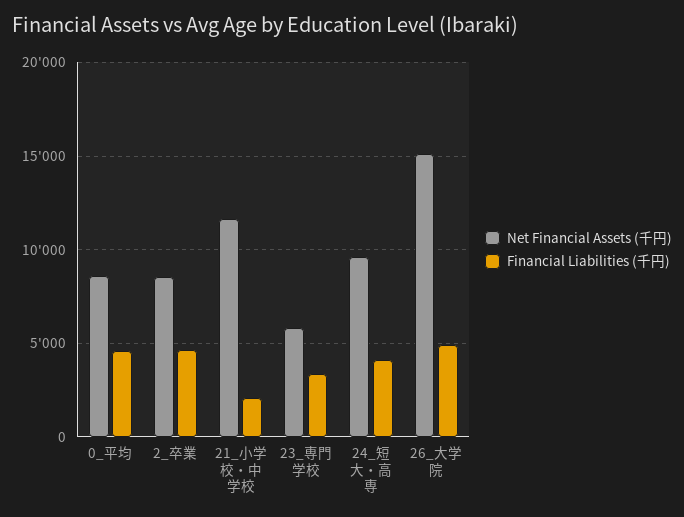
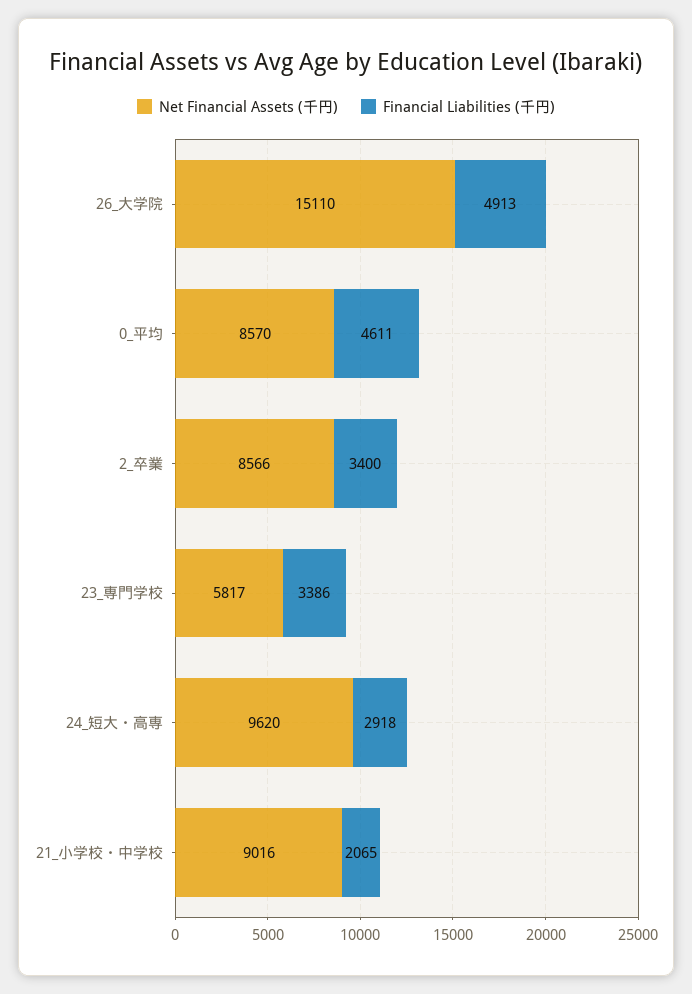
Financial Liabilities (千円), 2_卒業: 4500 -> 3400
Net Financial Assets (千円), 21_小学校・中学校: 11500 -> 9016
Financial Liabilities (千円), 24_短大・高専: 4000 -> 2918

